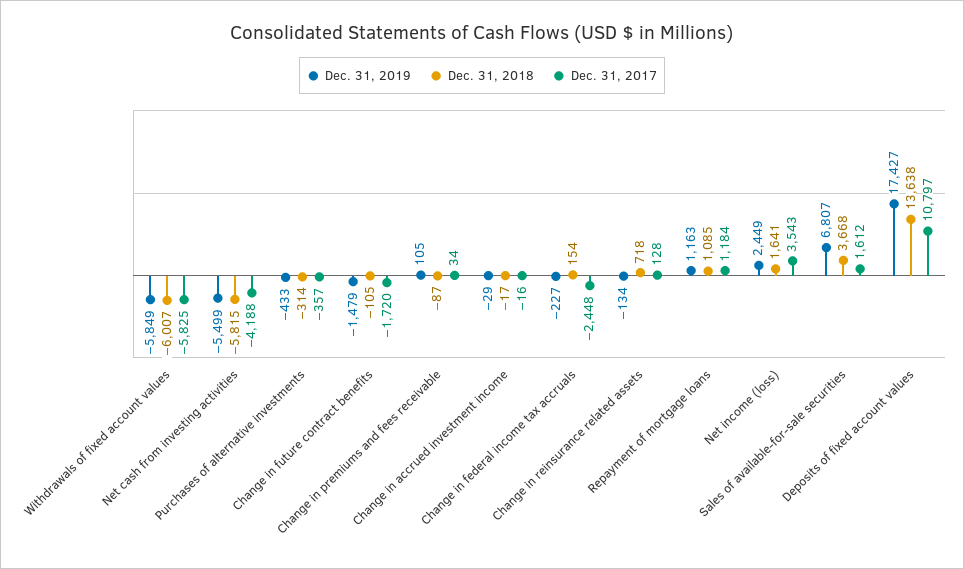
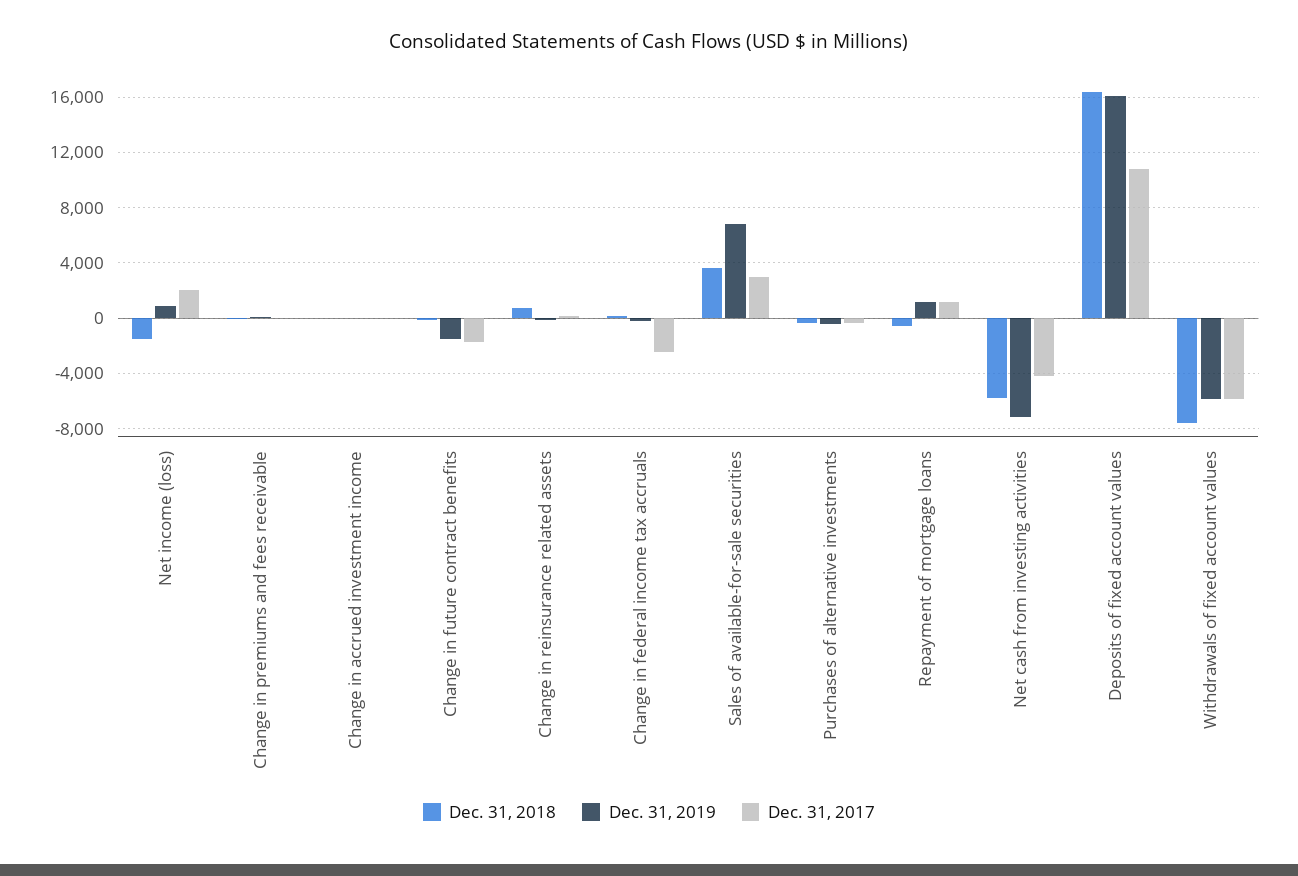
Dec. 31, 2018, Withdrawals of fixed account values: -6007 -> -7500
Dec. 31, 2019, Net cash from investing activities: -5499 -> -7000
Dec. 31, 2018, Repayment of mortgage loans: 1085 -> -500
Dec. 31, 2019, Net income (loss): 2449 -> 1000
Dec. 31, 2018, Net income (loss): 1641 -> -1500
Dec. 31, 2017, Net income (loss): 3543 -> 2000
Dec. 31, 2017, Sales of available-for-sale securities: 1612 -> 3000
Dec. 31, 2019, Deposits of fixed account values: 17427 -> 16000
Dec. 31, 2018, Deposits of fixed account values: 13638 -> 16500

